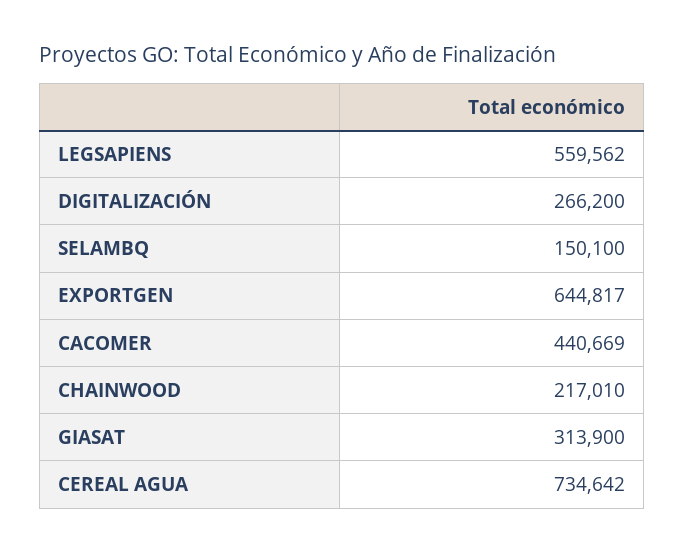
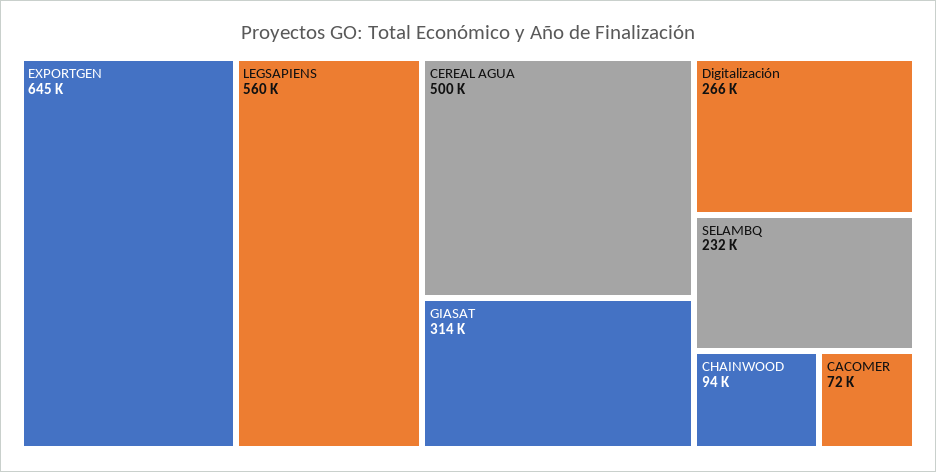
SELAMBQ: 150100 -> 232000
CACOMER: 440669 -> 72000
CHAINWOOD: 217010 -> 94000
CEREAL AGUA: 734642 -> 500000

